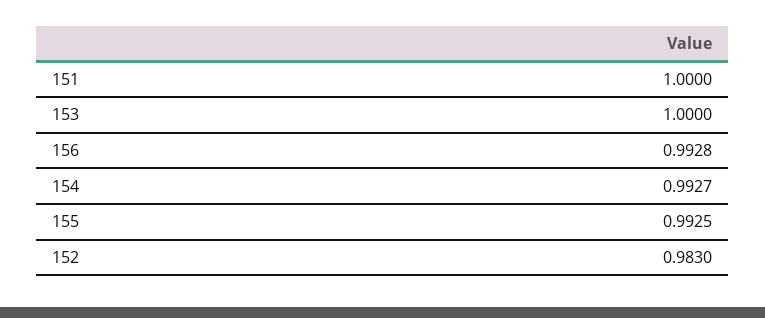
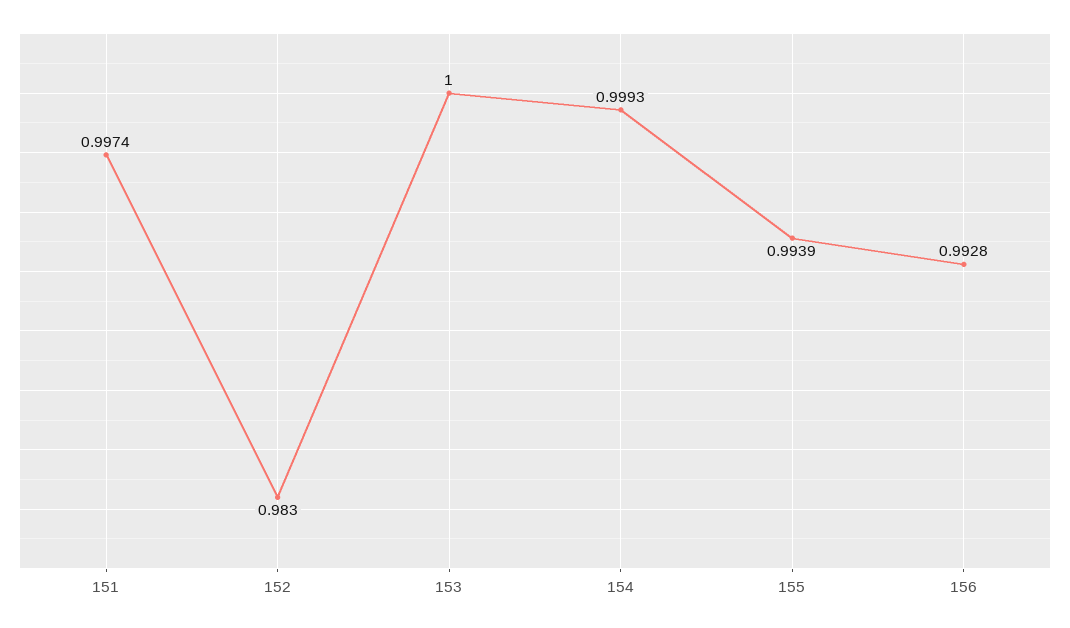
151: 1 -> 0.9974
154: 0.9927 -> 0.9993
155: 0.9925 -> 0.9939

